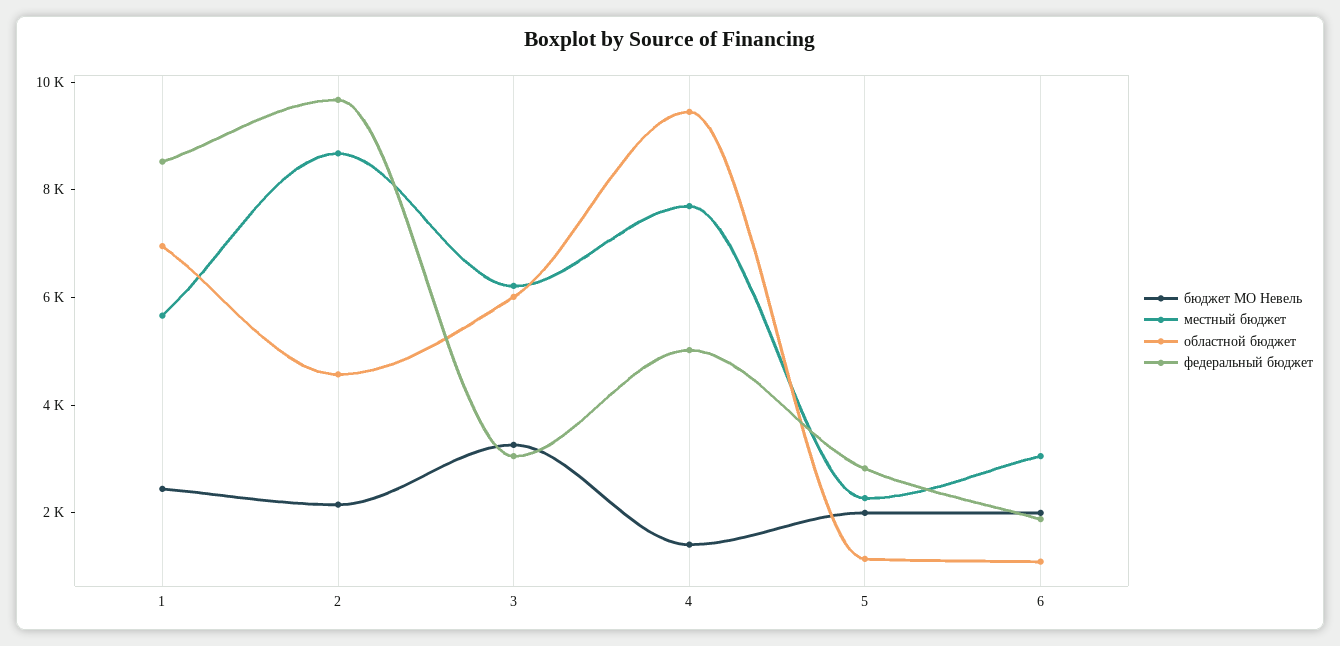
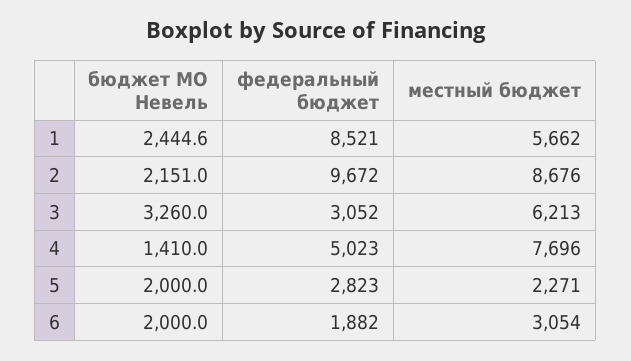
областной бюджет, 1: 7000 -> none
областной бюджет, 2: 4500 -> none
областной бюджет, 3: 6000 -> none
областной бюджет, 4: 9500 -> none
областной бюджет, 5: 1000 -> none
областной бюджет, 6: 1000 -> none

